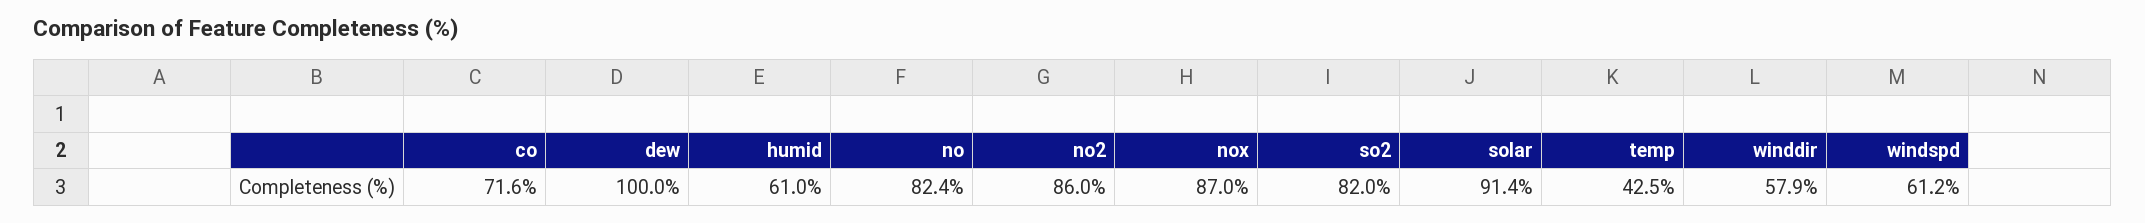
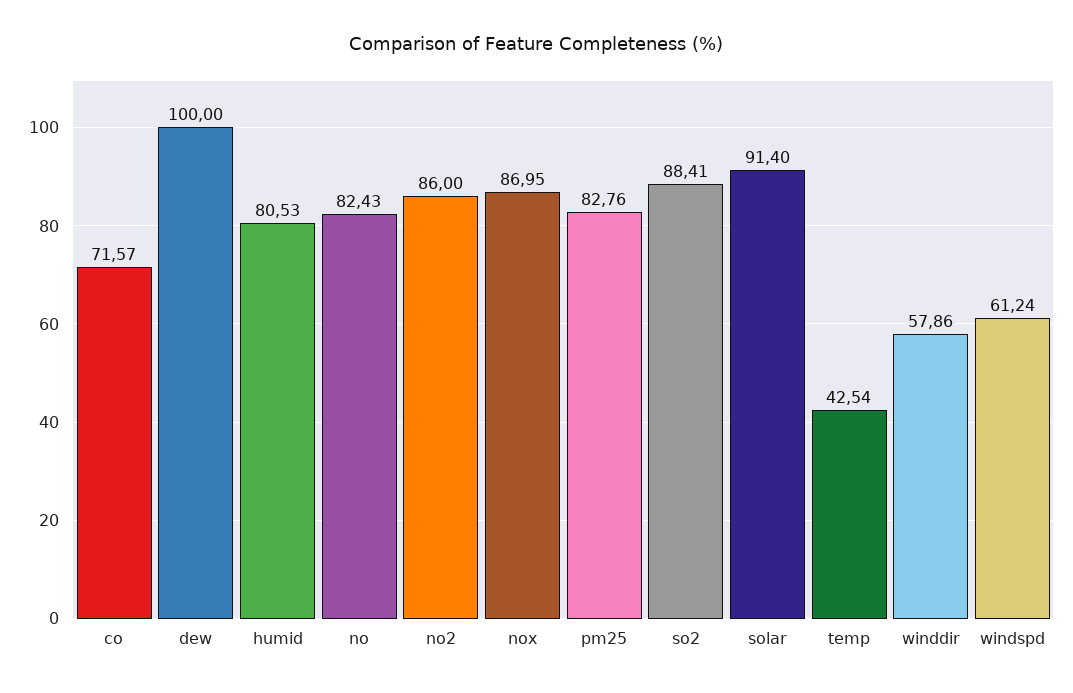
humid: 61 -> 80.53
so2: 82 -> 88.41
pm25: none -> 82.76

